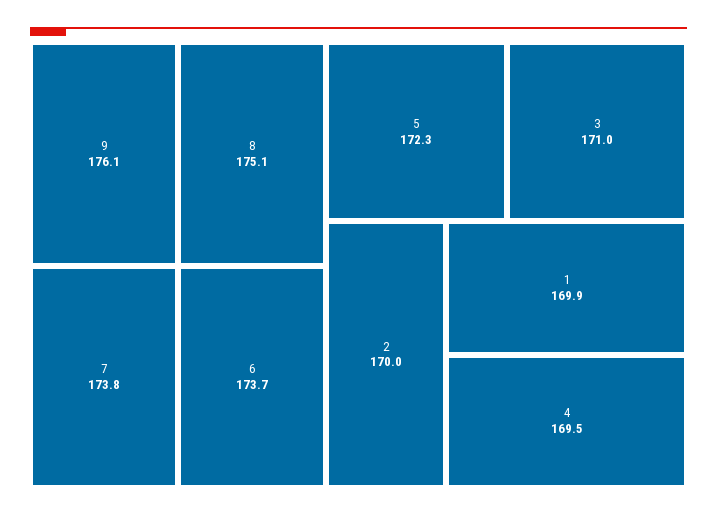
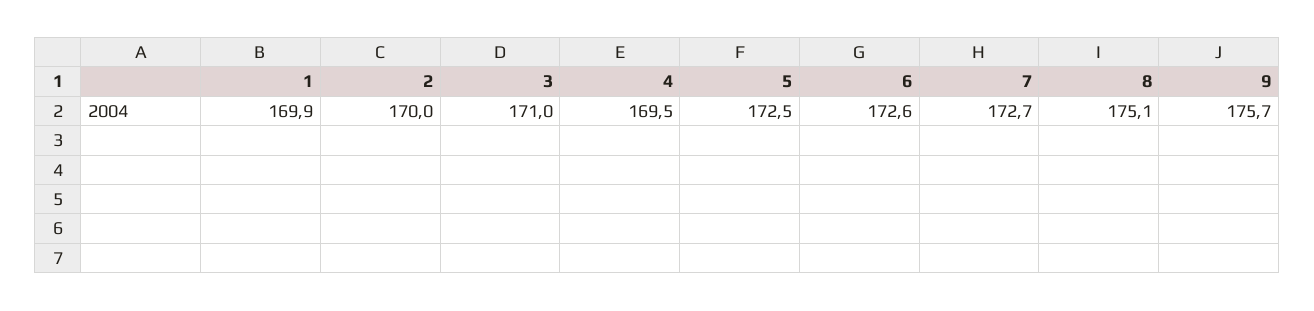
9: 176.1 -> 175.7
7: 173.8 -> 172.7
6: 173.7 -> 172.6
5: 172.3 -> 172.5

